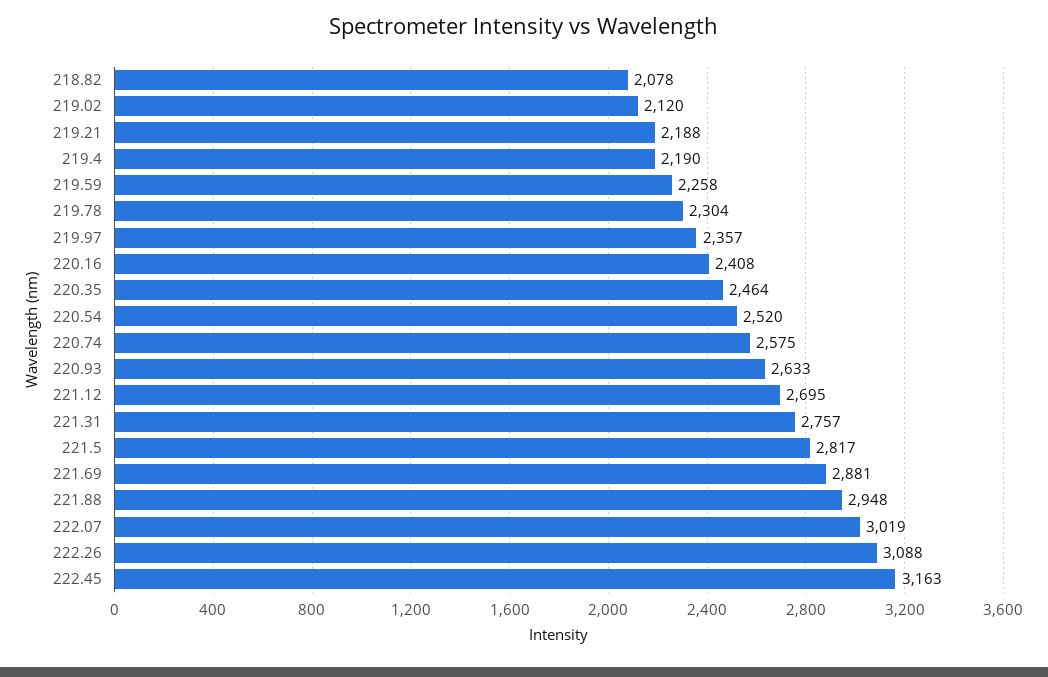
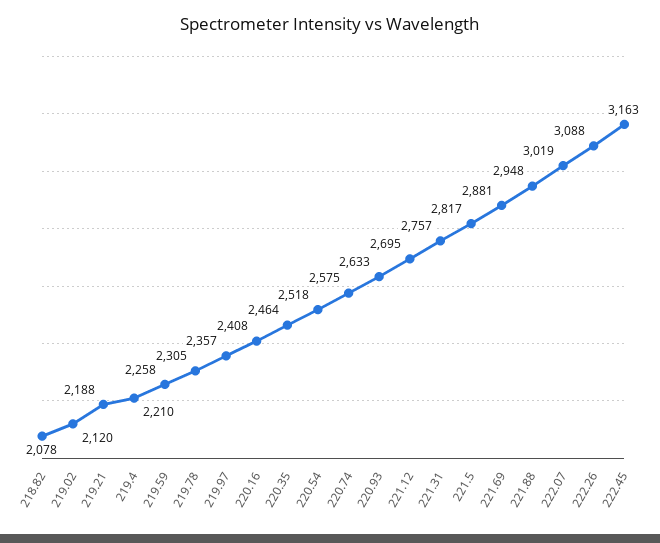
219.4: 2190 -> 2210
219.78: 2304 -> 2305
220.54: 2520 -> 2518

